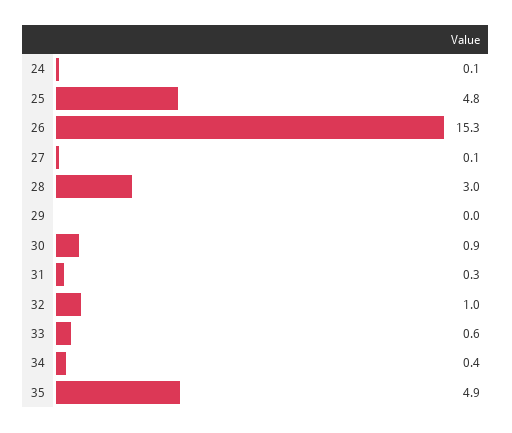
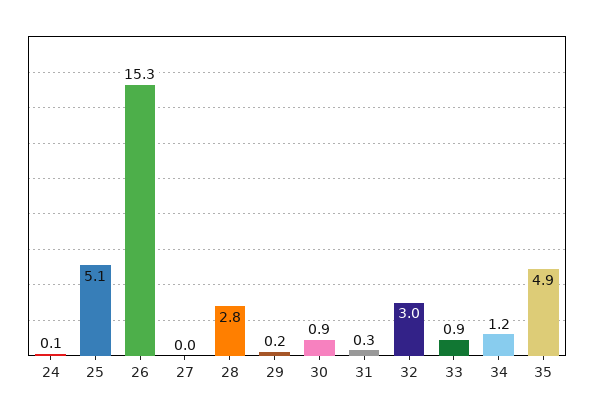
25: 4.8 -> 5.1
27: 0.1 -> 0
28: 3 -> 2.8
29: 0 -> 0.2
32: 1 -> 3
33: 0.6 -> 0.9
34: 0.4 -> 1.2

